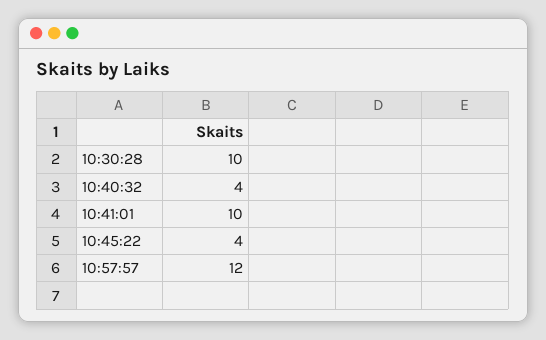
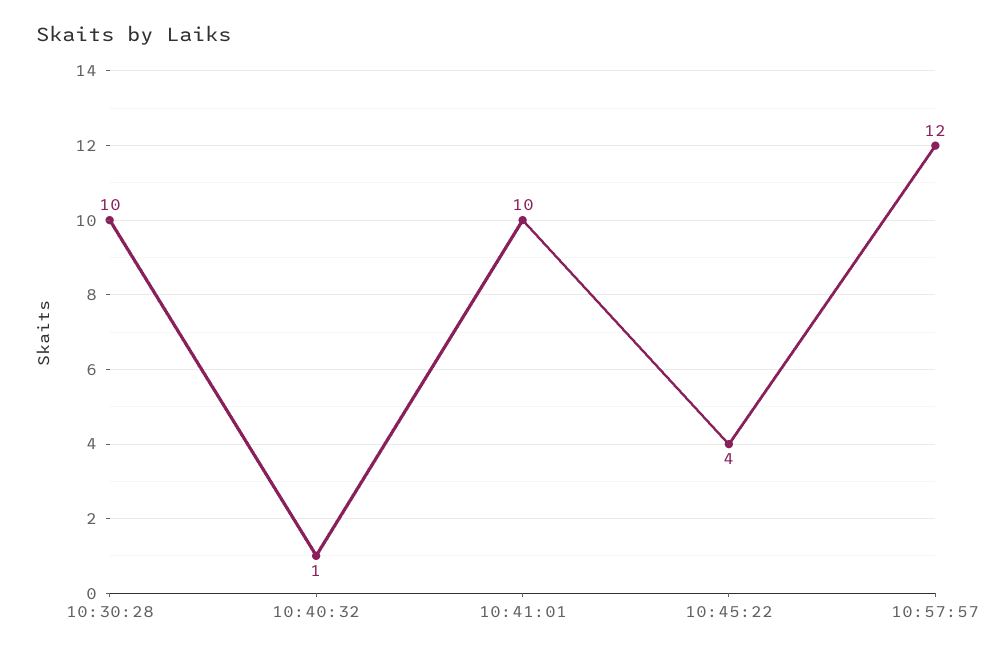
10:40:32: 4 -> 1

